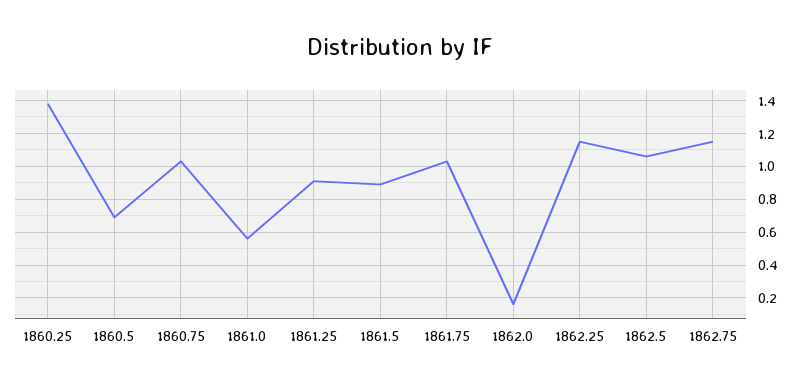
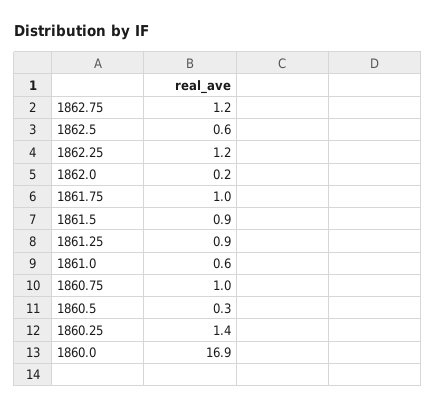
1860.5: 0.7 -> 0.3
1862.5: 1.05 -> 0.6
1860.0: none -> 16.9

